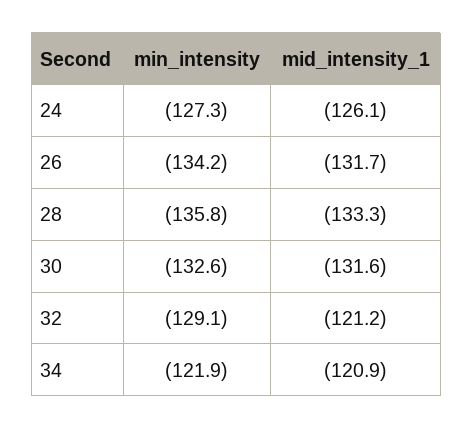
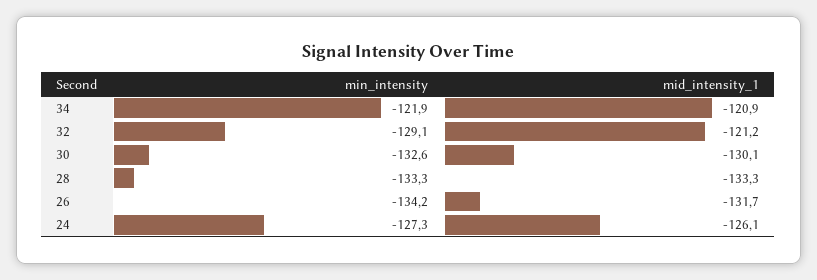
min_intensity, 28: -135.8 -> -133.3
mid_intensity_1, 30: -131.6 -> -130.1

